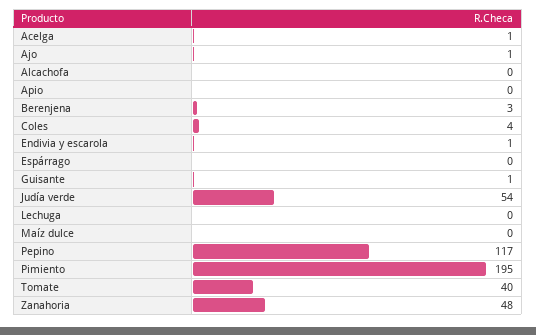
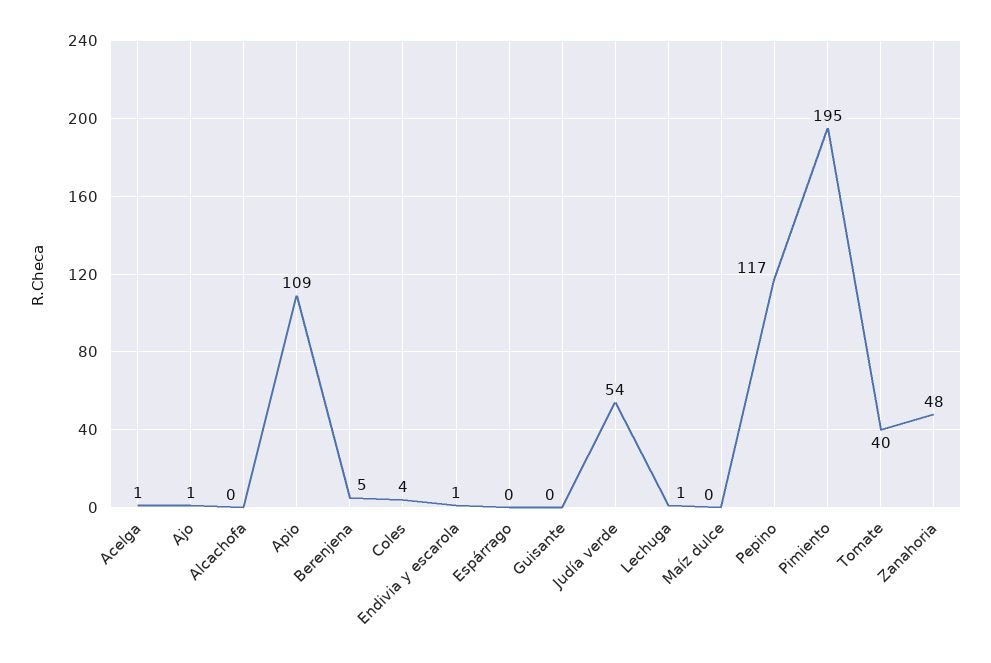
Apio: 0 -> 109
Berenjena: 3 -> 5
Guisante: 1 -> 0
Lechuga: 0 -> 1

